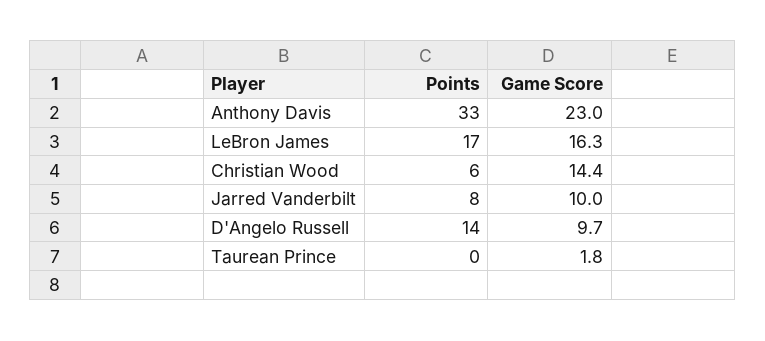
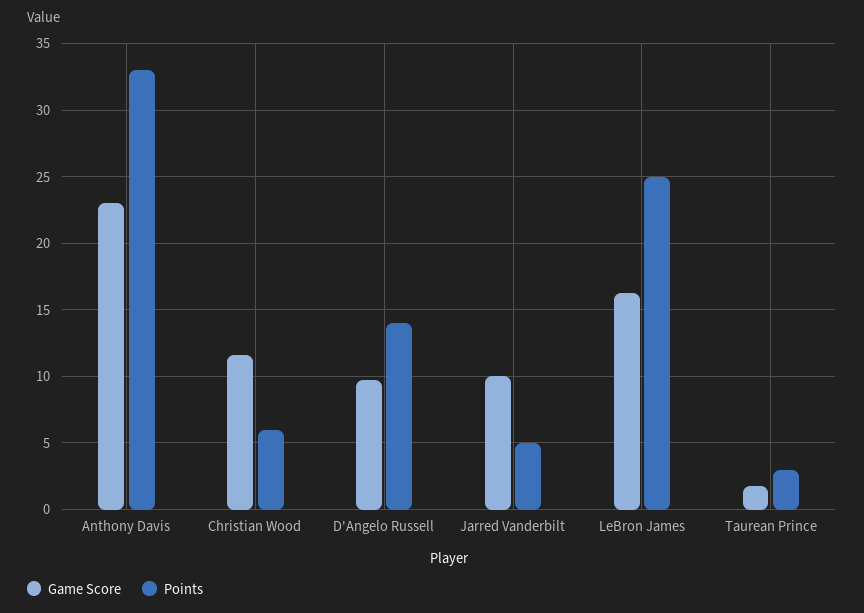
Points, LeBron James: 17 -> 25
Game Score, Christian Wood: 14.4 -> 11.5
Points, Jarred Vanderbilt: 8 -> 5
Points, Taurean Prince: 0 -> 3

